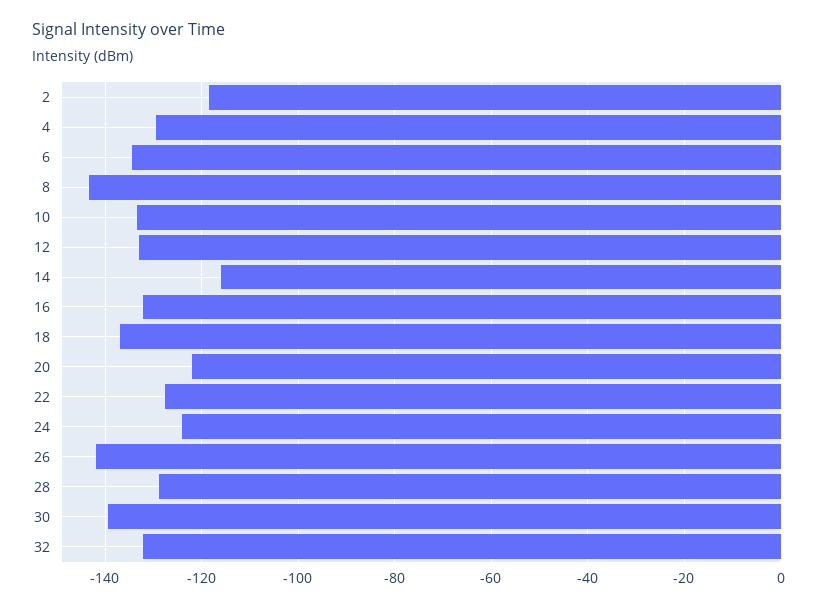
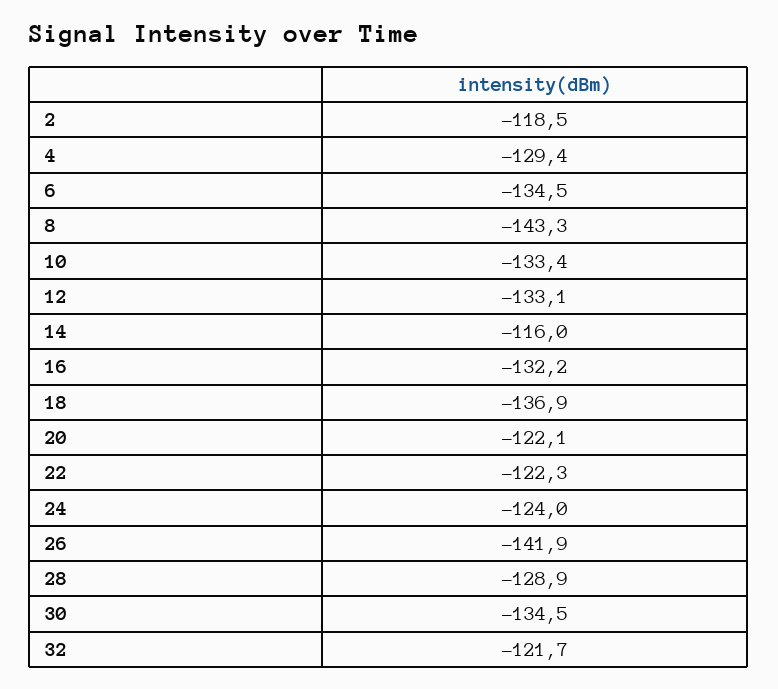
22: -128 -> -122.3
30: -140 -> -134.5
32: -132 -> -121.7

